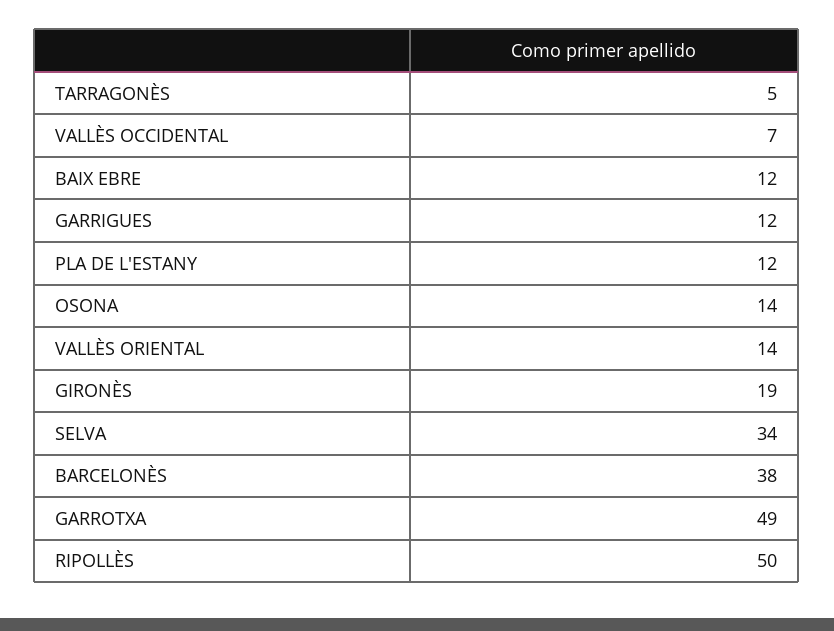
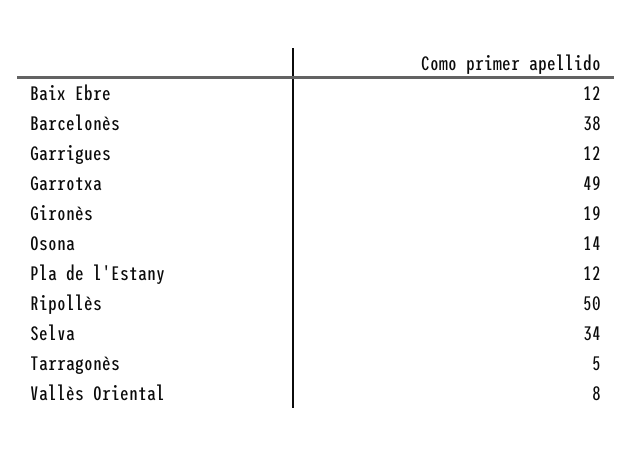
VALLÈS OCCIDENTAL: 7 -> none
VALLÈS ORIENTAL: 14 -> 8

